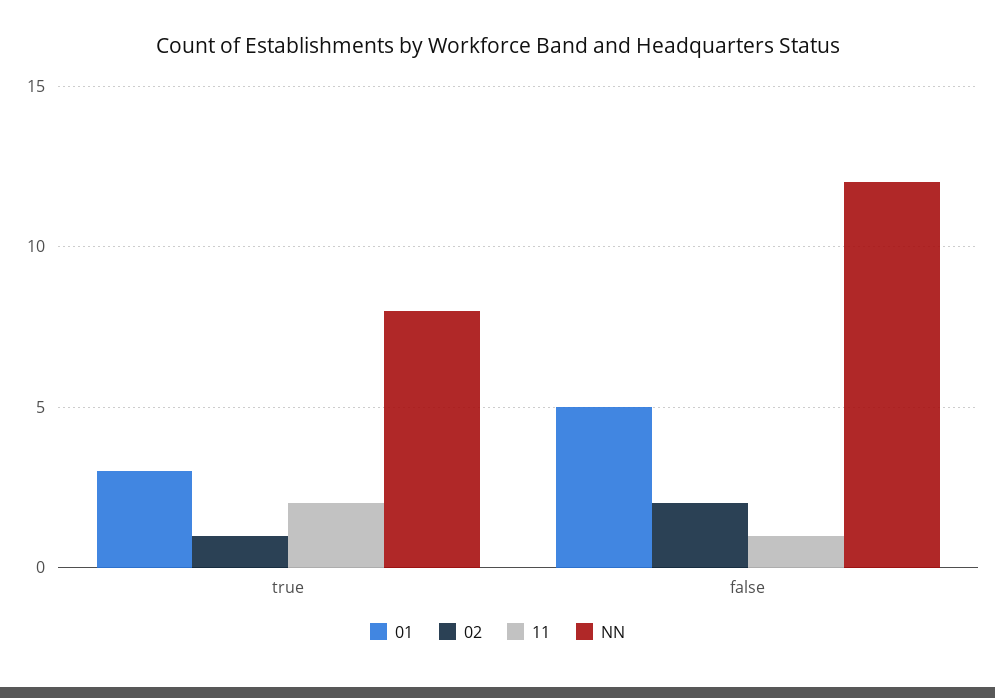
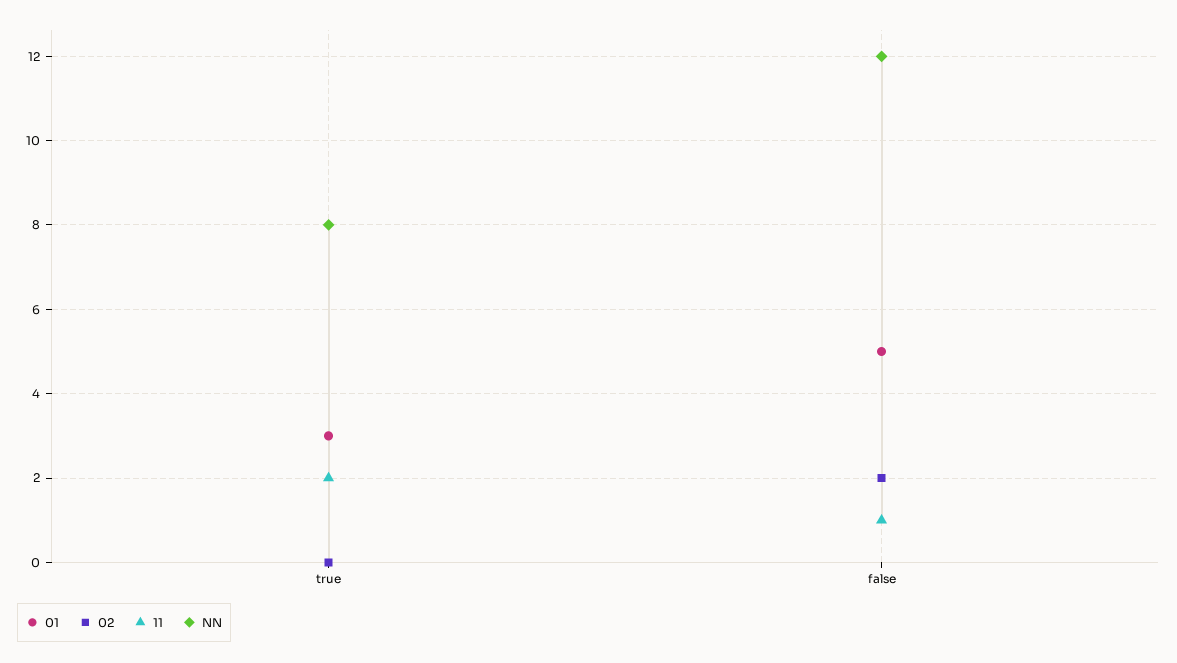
02, true: 1 -> 0

